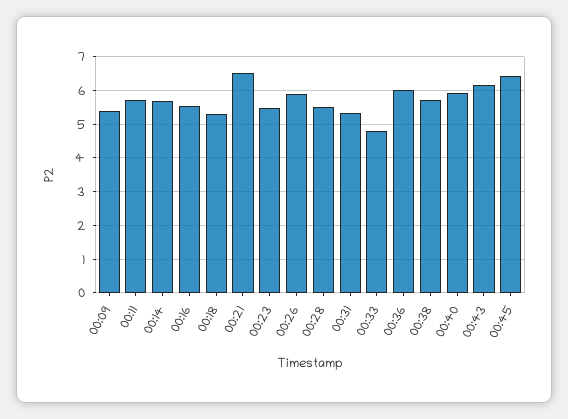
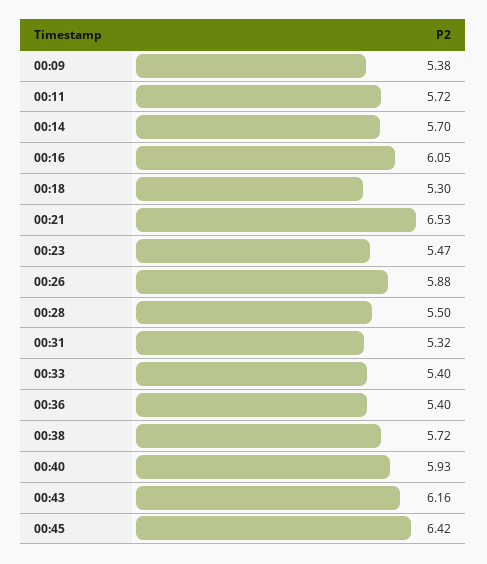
00:16: 5.6 -> 6.05
00:33: 4.8 -> 5.4
00:36: 6 -> 5.4

